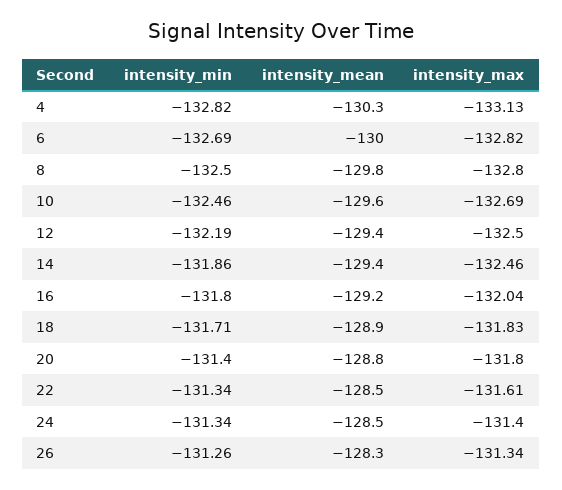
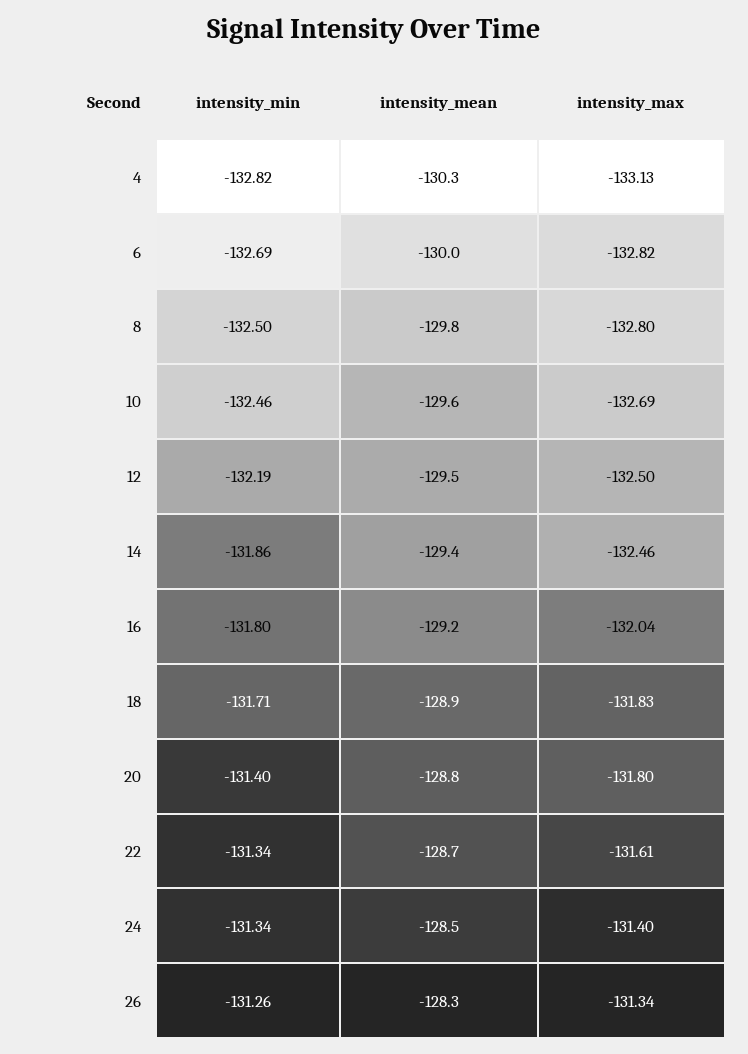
intensity_mean, 12: -129.4 -> -129.5
intensity_mean, 22: -128.5 -> -128.7

